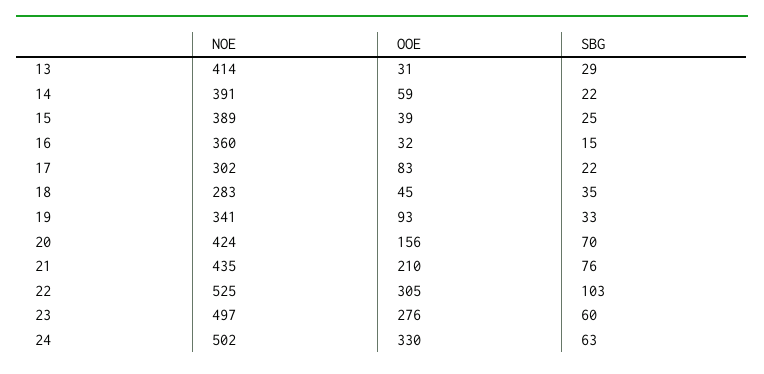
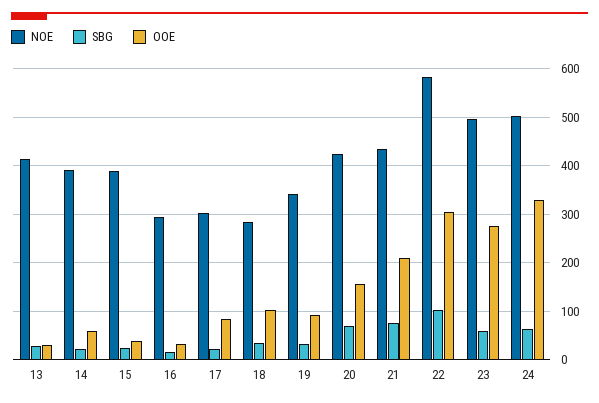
NOE, 16: 360 -> 300
OOE, 18: 45 -> 100
NOE, 22: 525 -> 580

